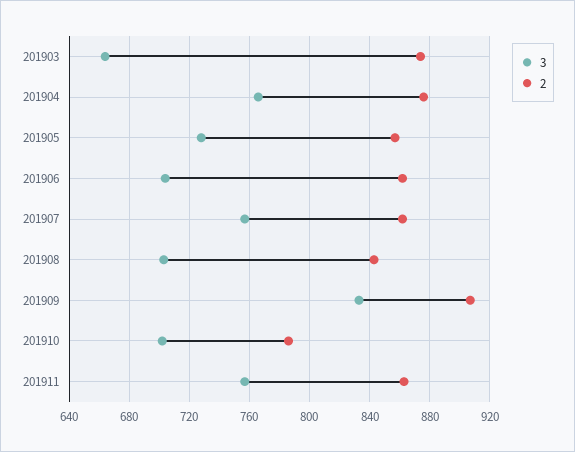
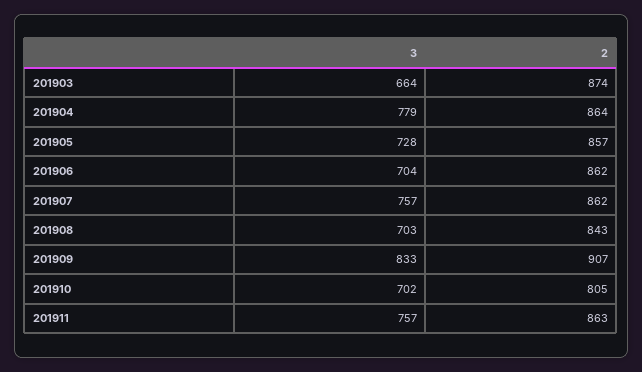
3, 201904: 765 -> 779
2, 201904: 875 -> 864
2, 201910: 785 -> 805

